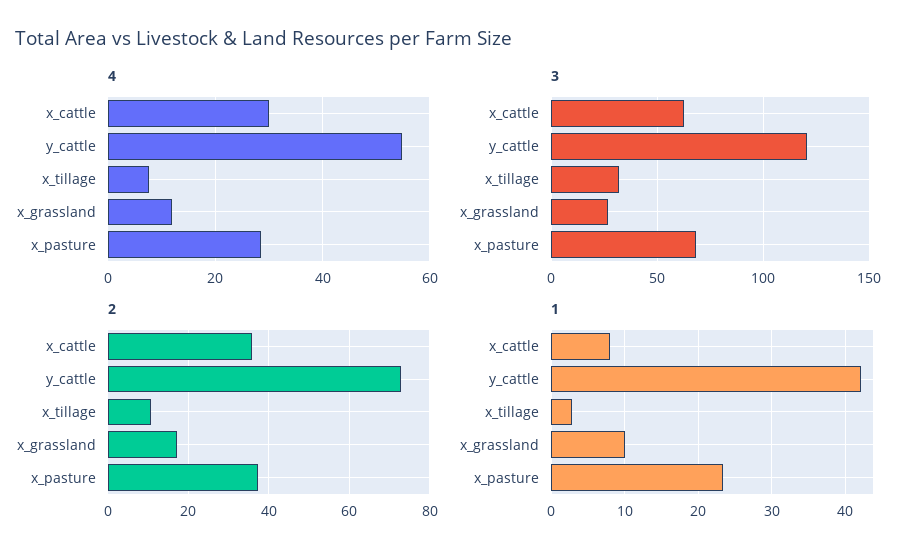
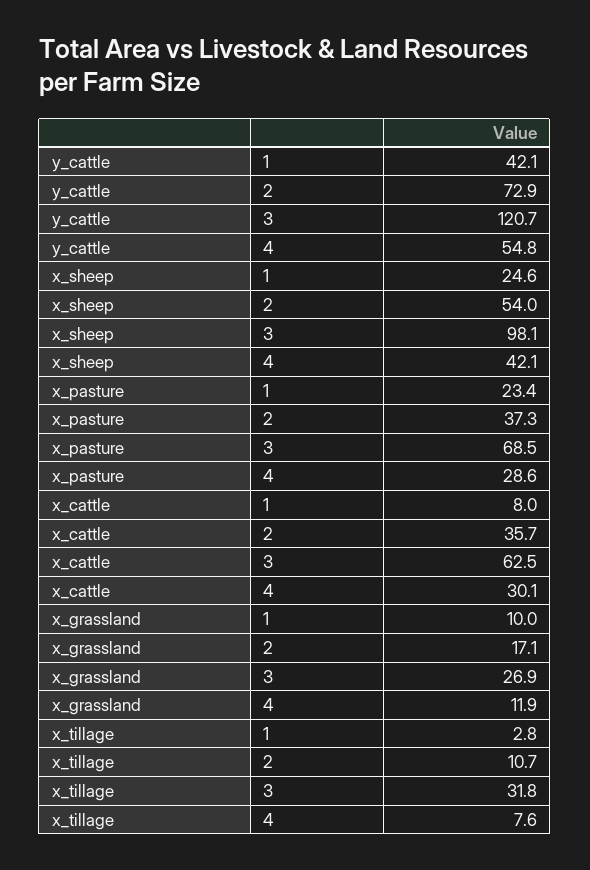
1, x_sheep: none -> 24.6
2, x_sheep: none -> 54
3, x_sheep: none -> 98.1
4, x_sheep: none -> 42.1

